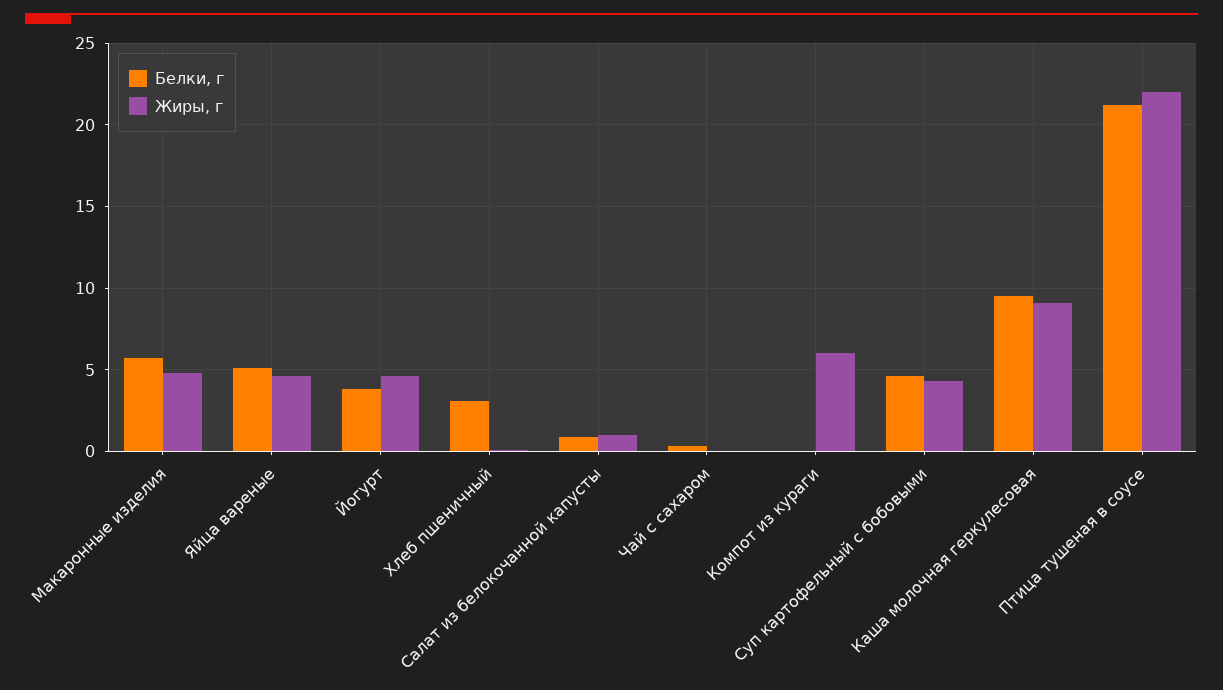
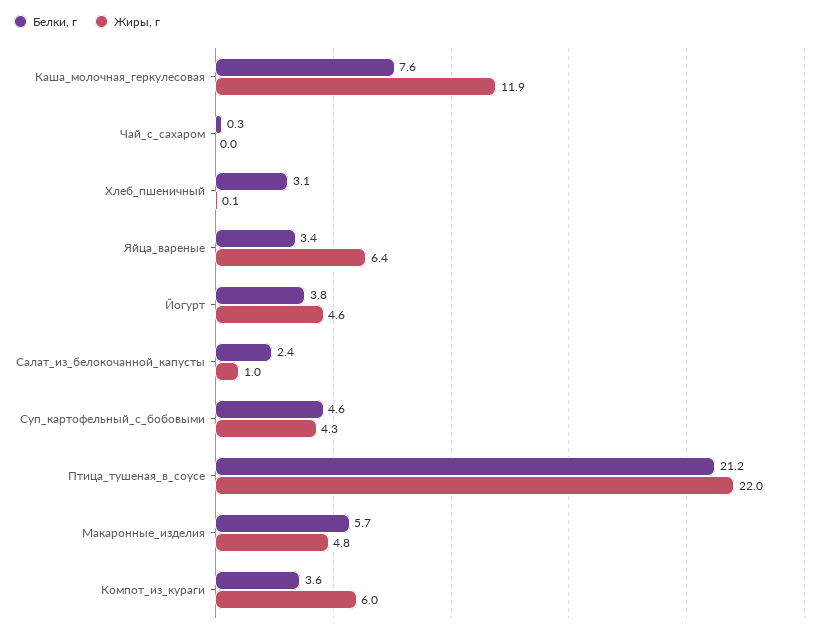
Белки, г, Яйца вареные: 5 -> 3.4
Жиры, г, Яйца вареные: 4.5 -> 6.4
Белки, г, Салат из белокочанной капусты: 1 -> 2.4
Белки, г, Компот из кураги: 0 -> 3.6
Белки, г, Каша молочная геркулесовая: 9.5 -> 7.6
Жиры, г, Каша молочная геркулесовая: 9 -> 11.9

